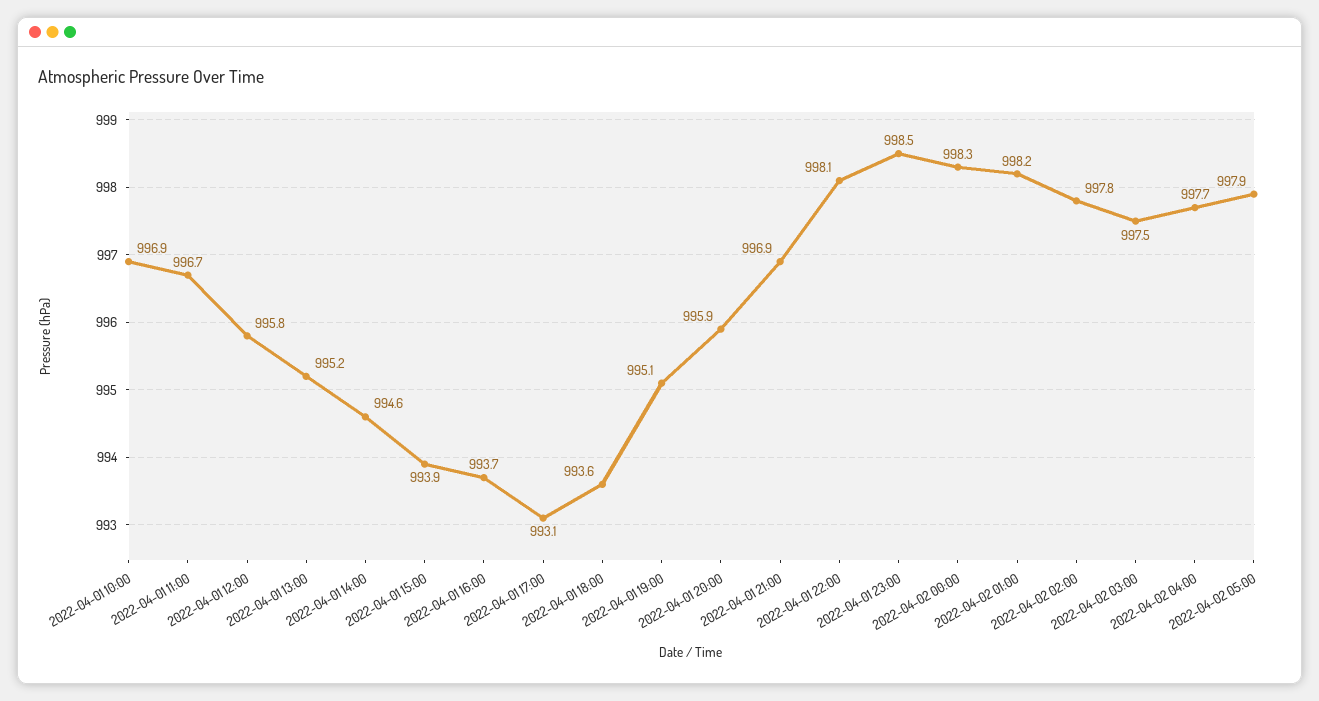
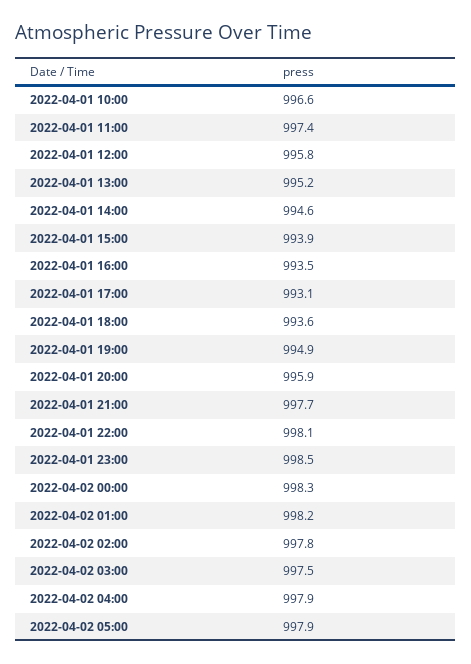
2022-04-01 10:00: 996.9 -> 996.6
2022-04-01 11:00: 996.7 -> 997.4
2022-04-01 16:00: 993.7 -> 993.5
2022-04-01 19:00: 995.1 -> 994.9
2022-04-01 21:00: 996.9 -> 997.7
2022-04-02 04:00: 997.7 -> 997.9

